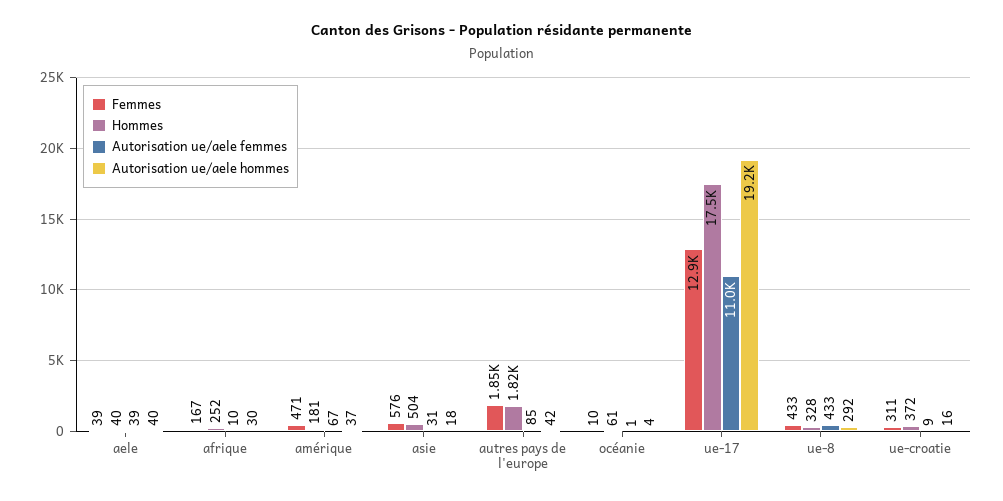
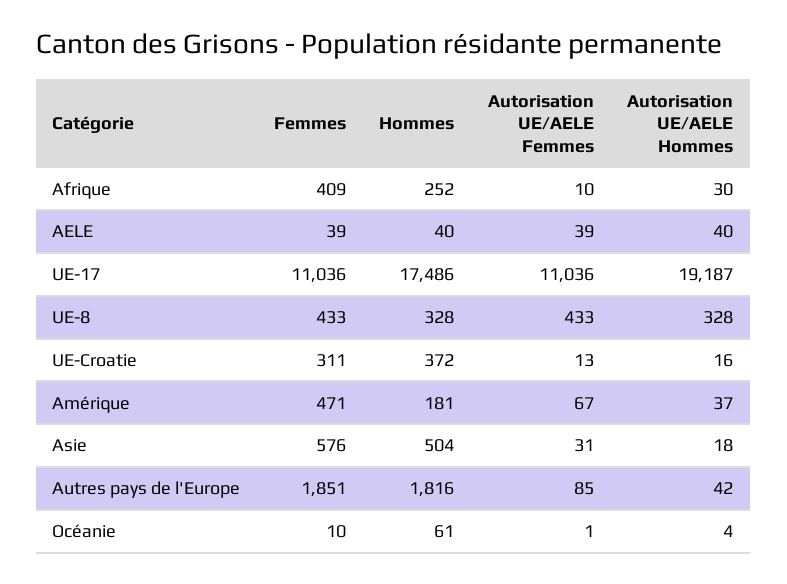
Femmes, afrique: 167 -> 409
Femmes, ue-17: 12900 -> 11036
Autorisation ue/aele hommes, ue-8: 292 -> 328
Autorisation ue/aele femmes, ue-croatie: 9 -> 13

